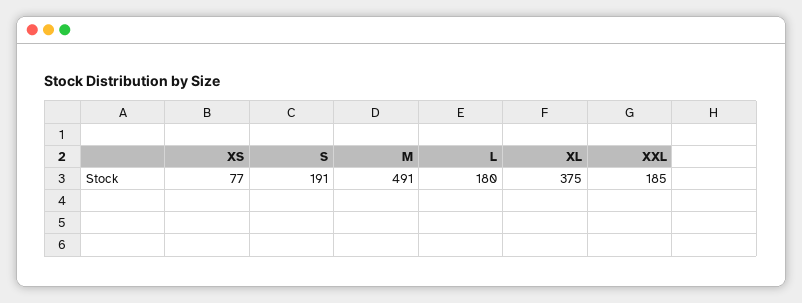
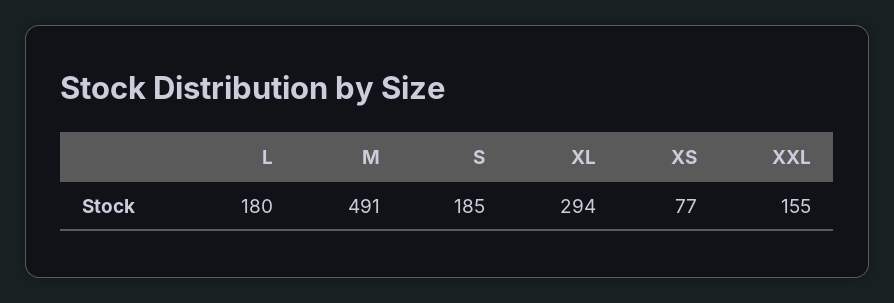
S: 191 -> 185
XL: 375 -> 294
XXL: 185 -> 155

